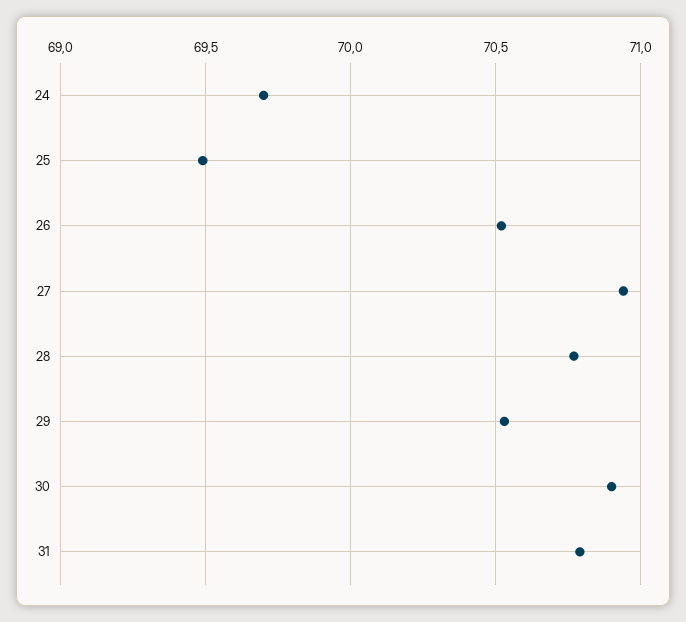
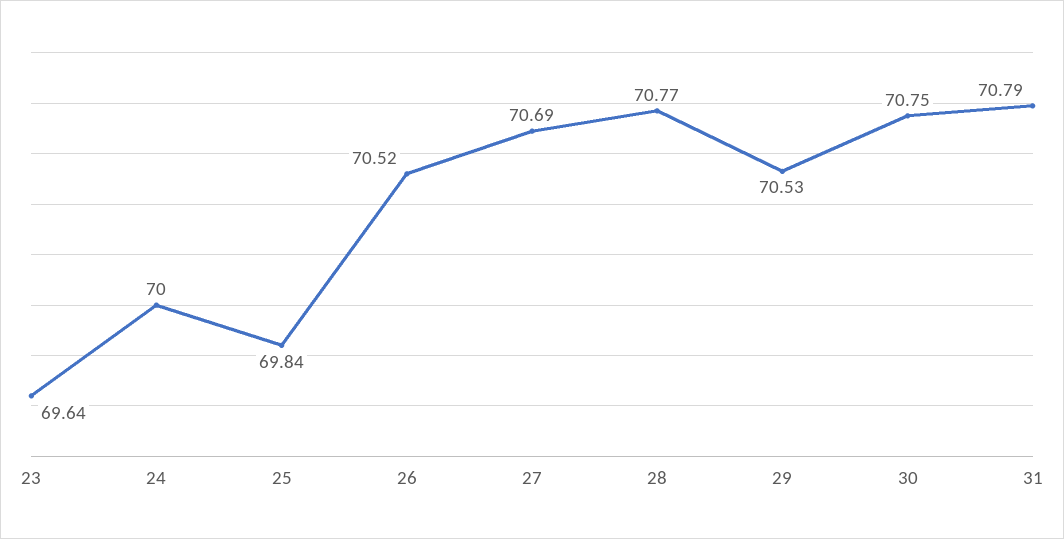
24: 69.7 -> 70
25: 69.5 -> 69.84
27: 70.95 -> 70.69
30: 70.9 -> 70.75
23: none -> 69.64

